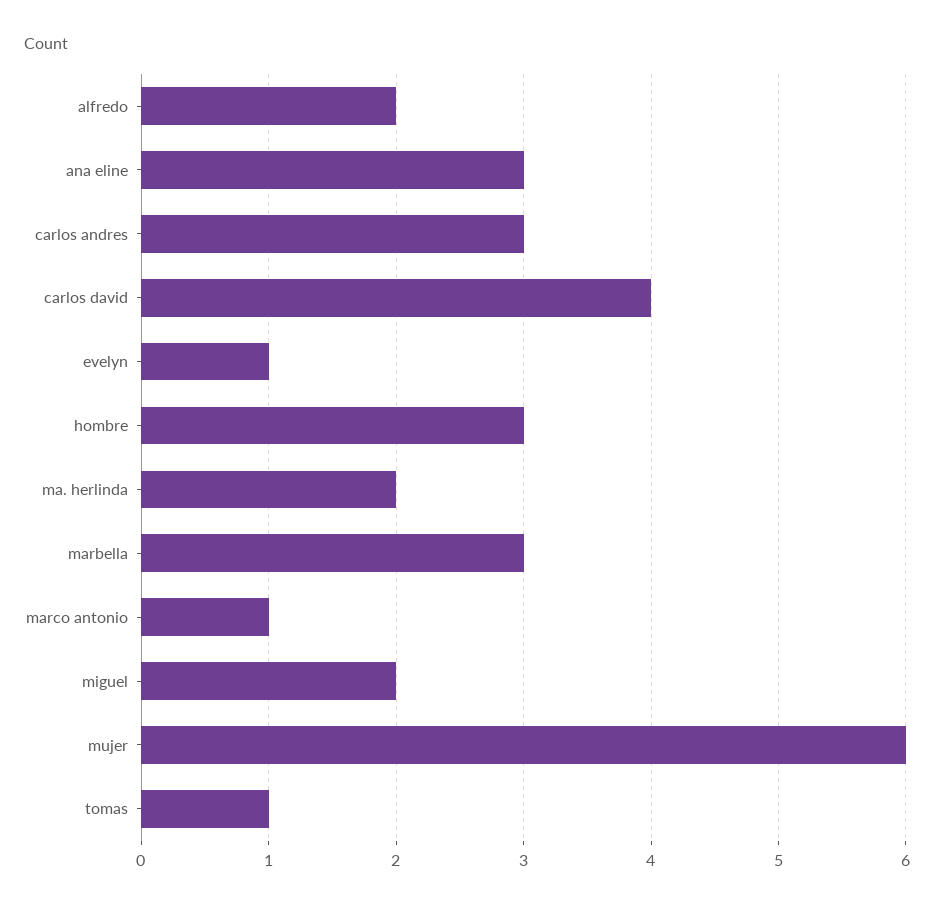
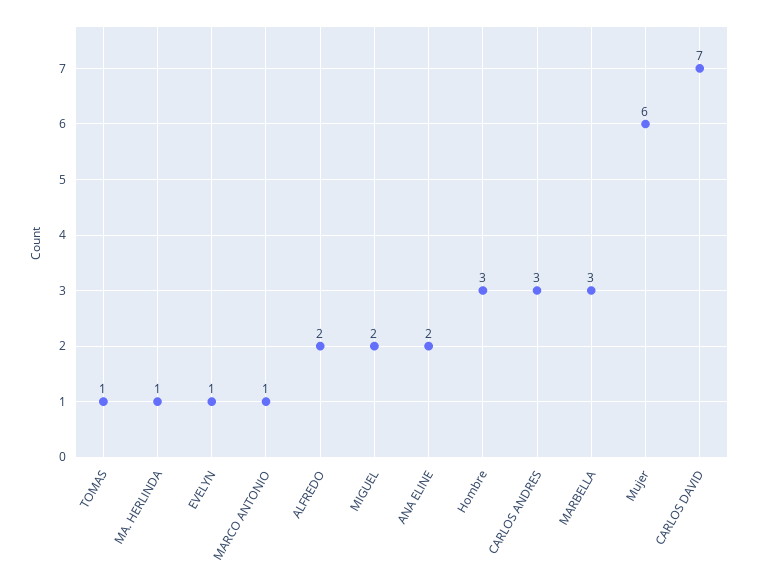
ana eline: 3 -> 2
carlos david: 4 -> 7
ma. herlinda: 2 -> 1

